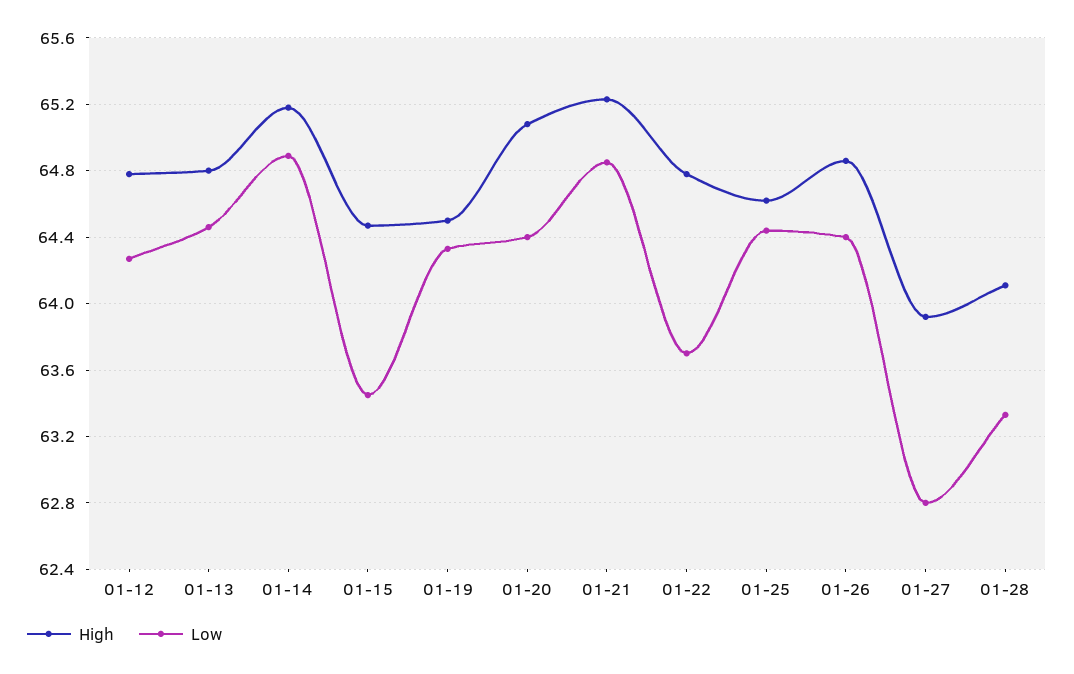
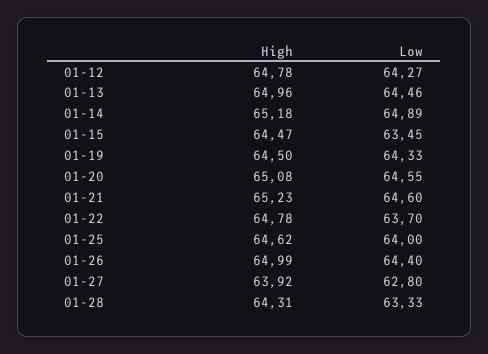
High, 01-13: 64.8 -> 64.96
Low, 01-20: 64.4 -> 64.55
Low, 01-21: 64.85 -> 64.6
Low, 01-25: 64.45 -> 64
High, 01-26: 64.85 -> 64.99
High, 01-28: 64.1 -> 64.31

